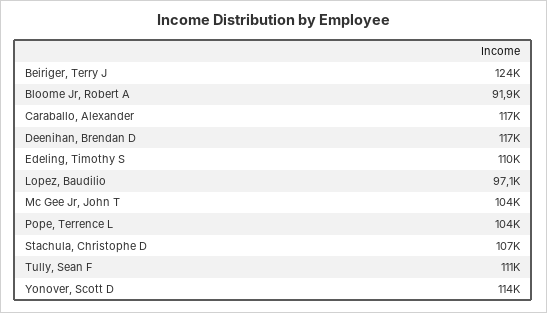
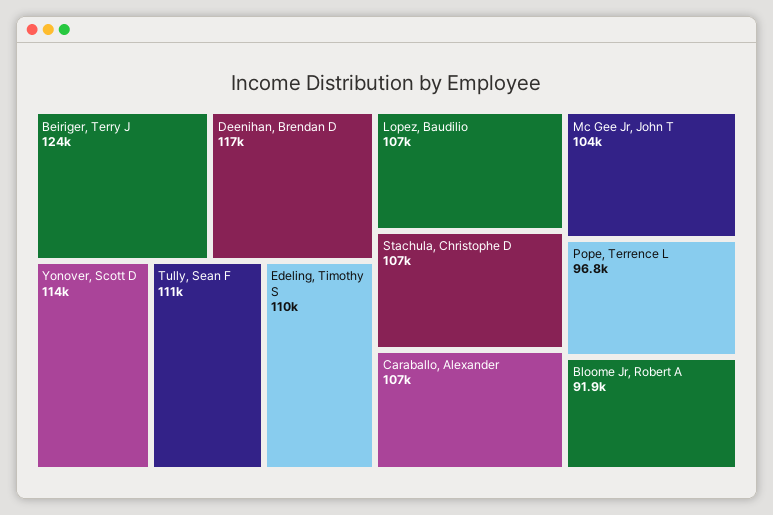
Caraballo, Alexander: 117000 -> 107000
Lopez, Baudilio: 97100 -> 107000
Pope, Terrence L: 104000 -> 96800

